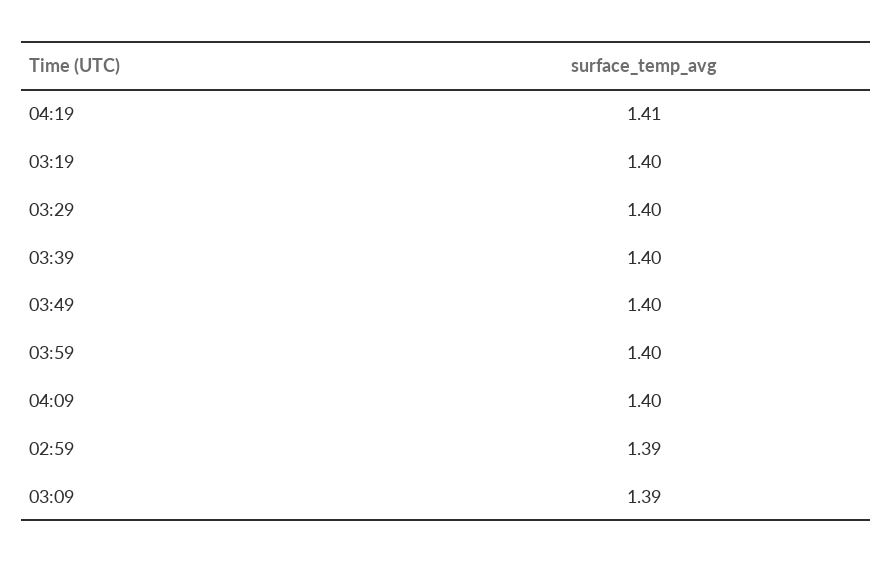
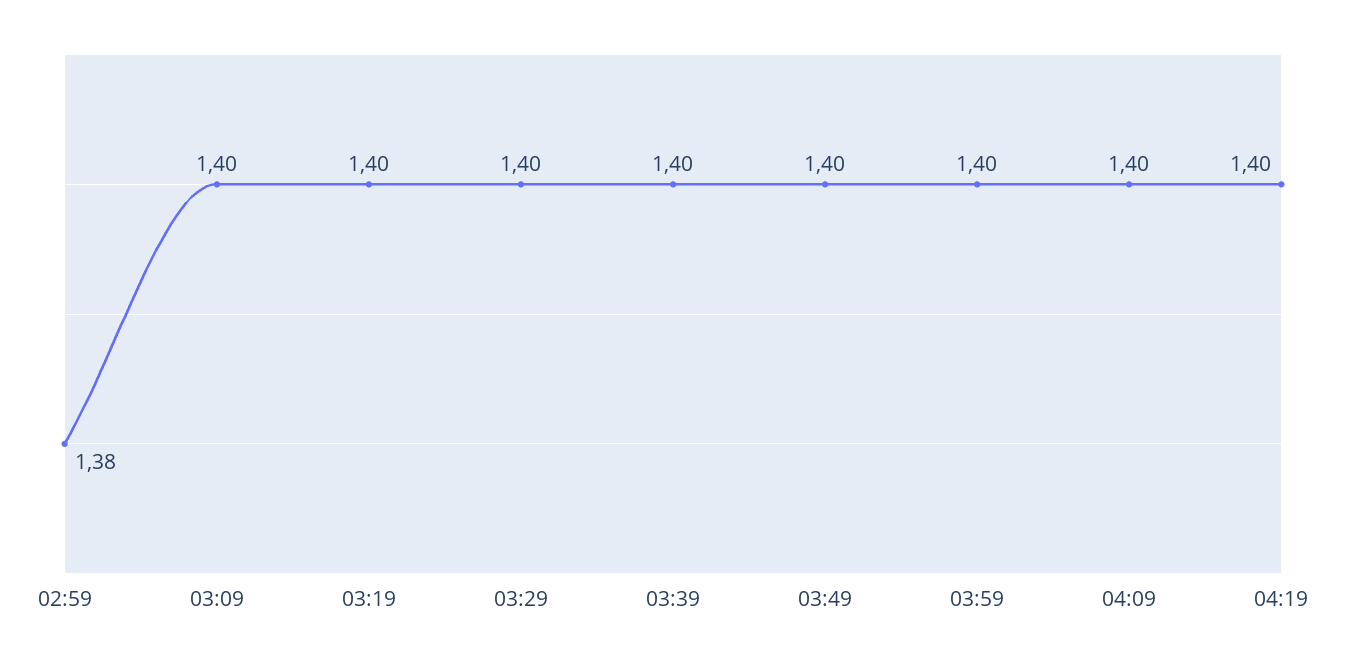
04:19: 1.41 -> 1.4
02:59: 1.39 -> 1.38
03:09: 1.39 -> 1.4

